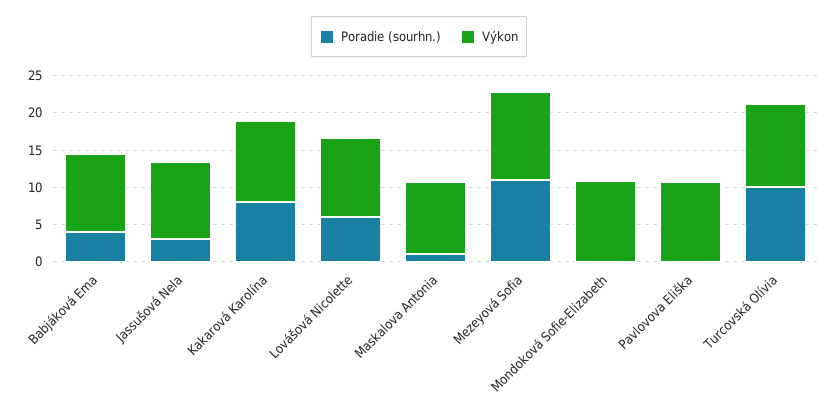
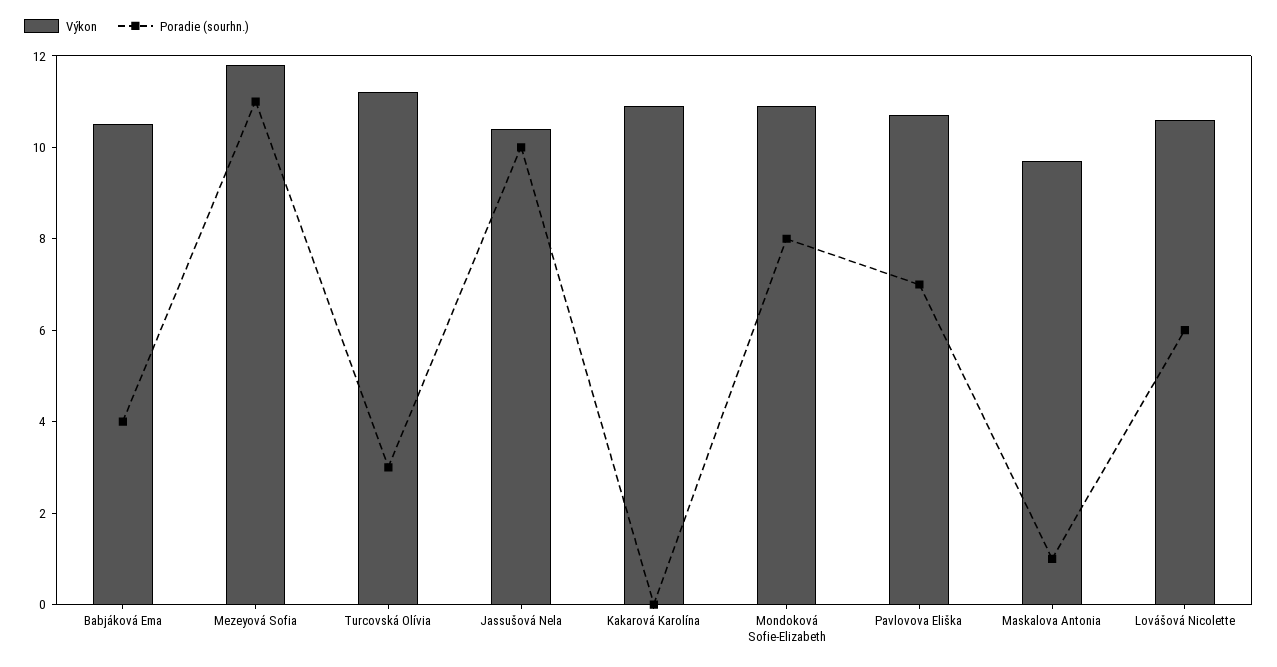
Poradie (sourhn.), Jassušová Nela: 2.5 -> 10
Poradie (sourhn.), Kakarová Karolína: 7.5 -> 0
Poradie (sourhn.), Mondoková Sofie-Elizabeth: 0 -> 8
Poradie (sourhn.), Pavlovova Eliška: 0 -> 7
Poradie (sourhn.), Turcovská Olívia: 10 -> 3

